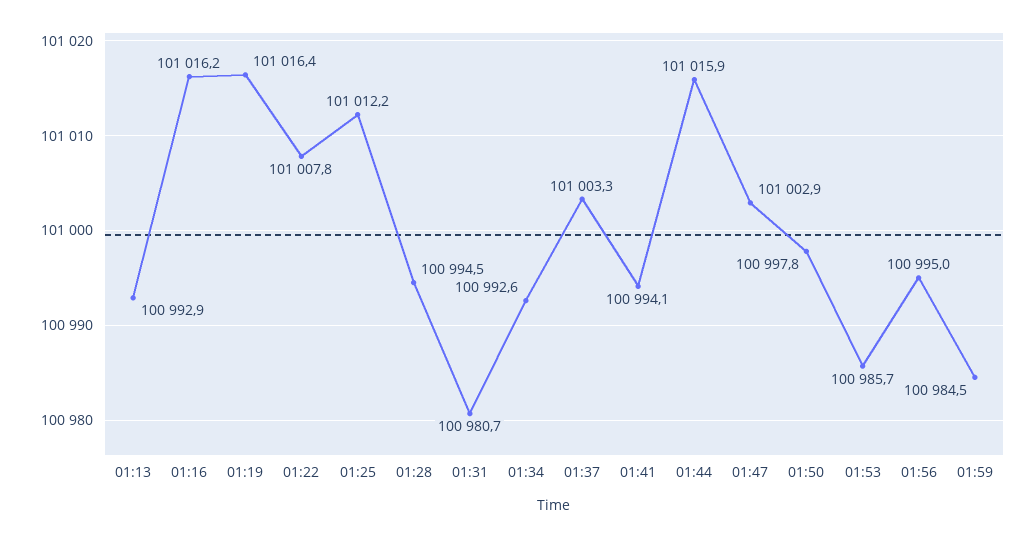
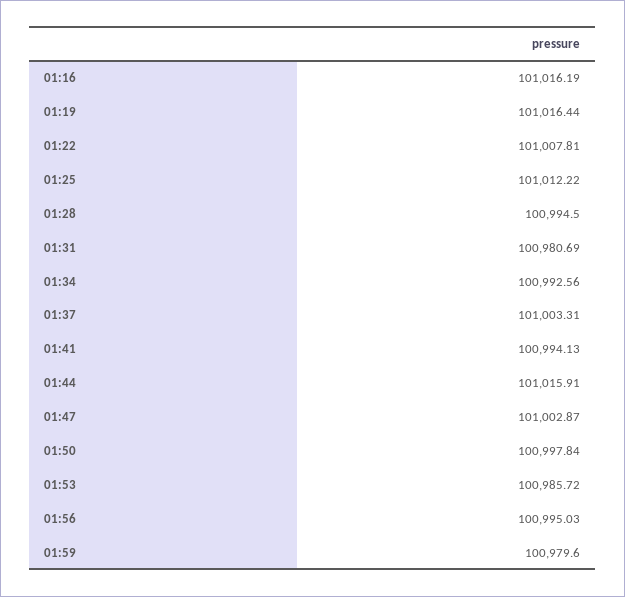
01:13: 100992.9 -> none
01:59: 100984.5 -> 100979.6

